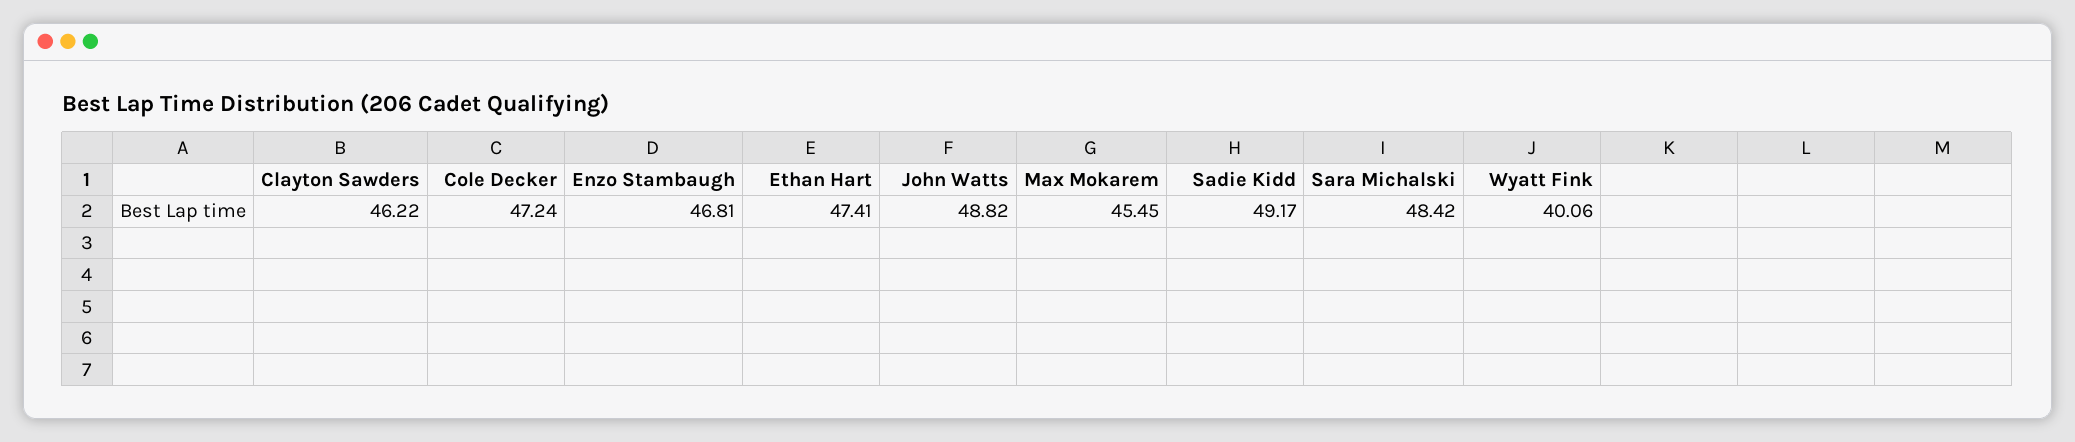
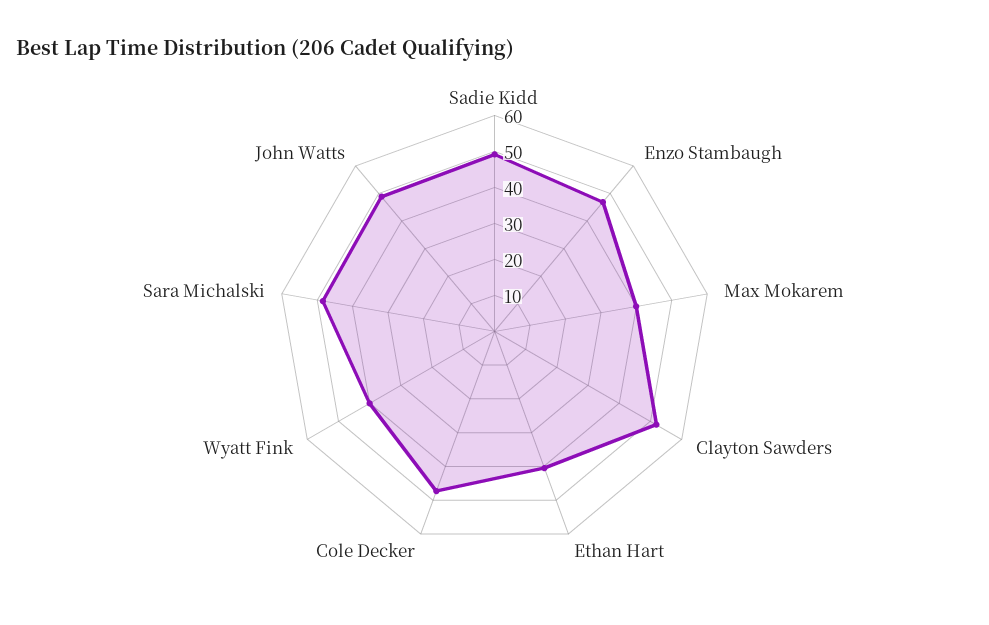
Clayton Sawders: 46.22 -> 52.5
Ethan Hart: 47.41 -> 40
Max Mokarem: 45.45 -> 40

